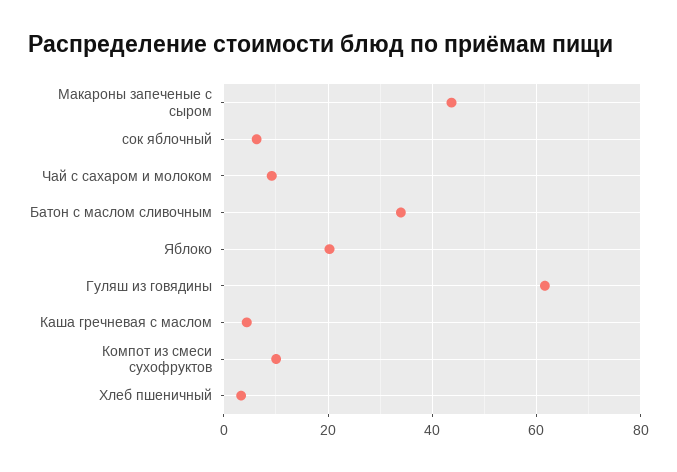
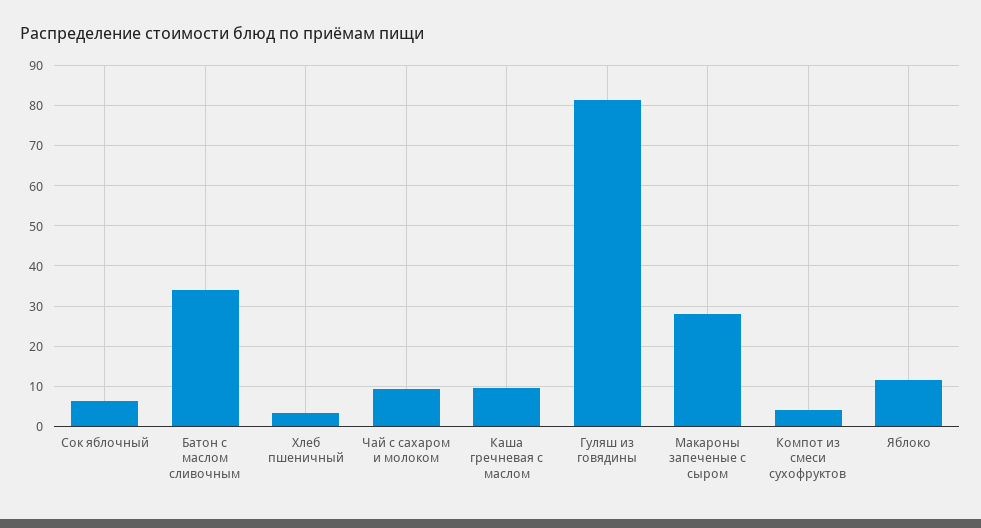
Макароны запеченые с сыром: 44 -> 28
Яблоко: 20 -> 12
Гуляш из говядины: 62 -> 82
Каша гречневая с маслом: 4 -> 10
Компот из смеси сухофруктов: 10 -> 4

